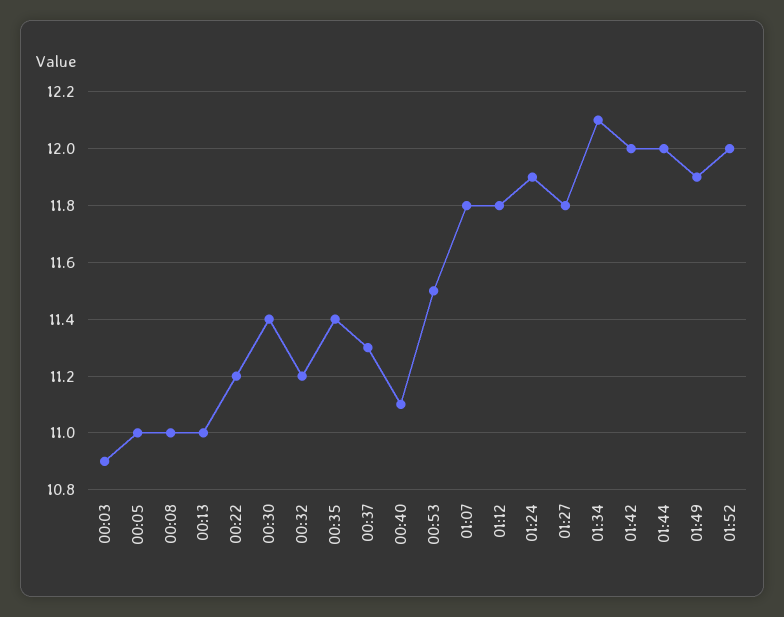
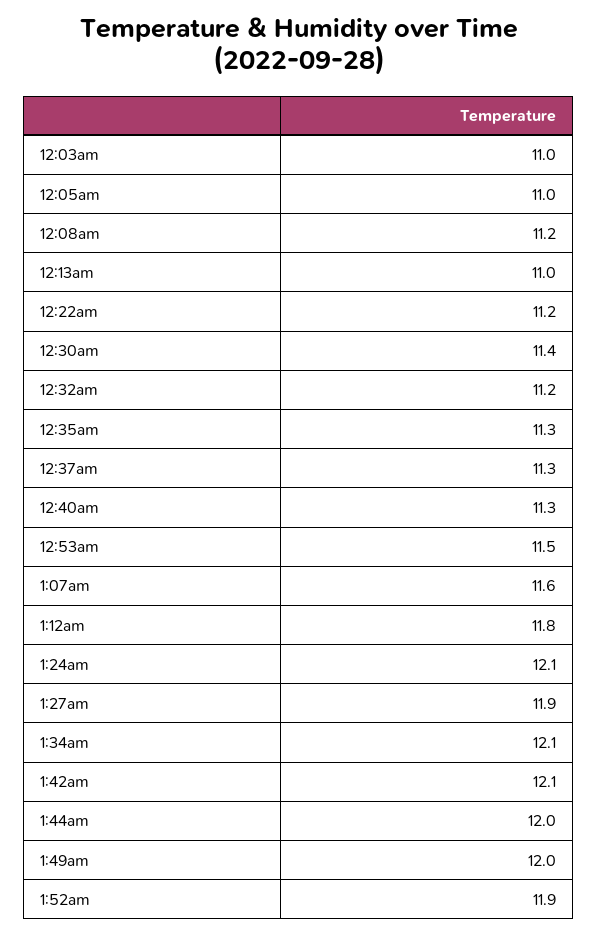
00:03: 10.9 -> 11
00:08: 11 -> 11.2
00:35: 11.4 -> 11.3
00:40: 11.1 -> 11.3
01:07: 11.8 -> 11.6
01:24: 11.9 -> 12.1
01:27: 11.8 -> 11.9
01:42: 12 -> 12.1
01:49: 11.9 -> 12
01:52: 12 -> 11.9

